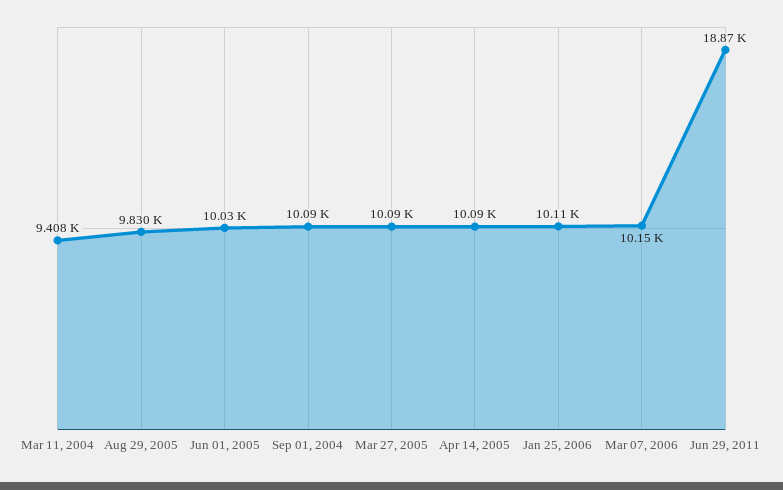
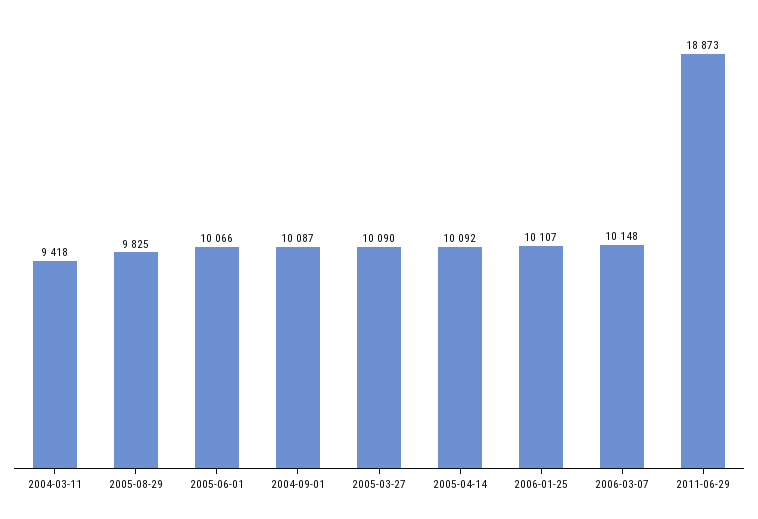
Mar 11, 2004: 9408 -> 9418
Aug 29, 2005: 9830 -> 9825
Jun 01, 2005: 10030 -> 10066

